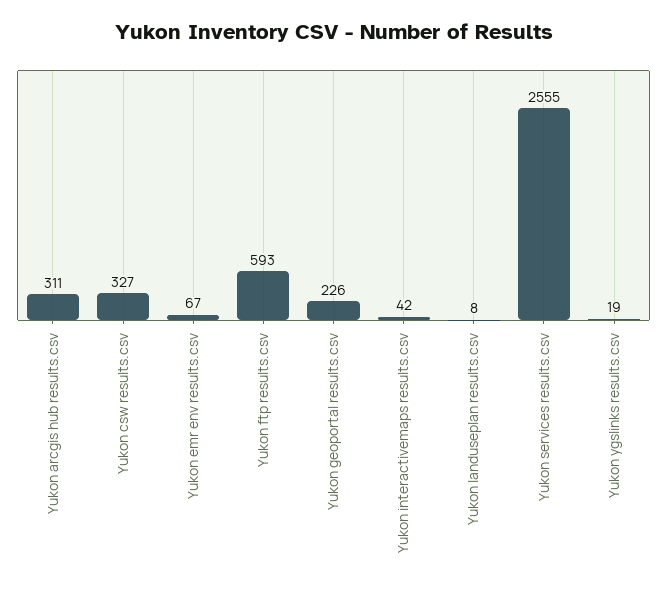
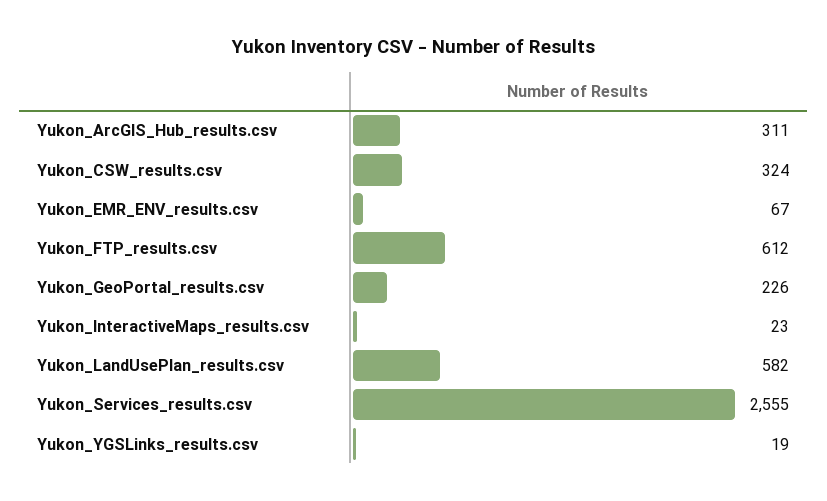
Yukon csw results.csv: 327 -> 324
Yukon ftp results.csv: 593 -> 612
Yukon interactivemaps results.csv: 42 -> 23
Yukon landuseplan results.csv: 8 -> 582

